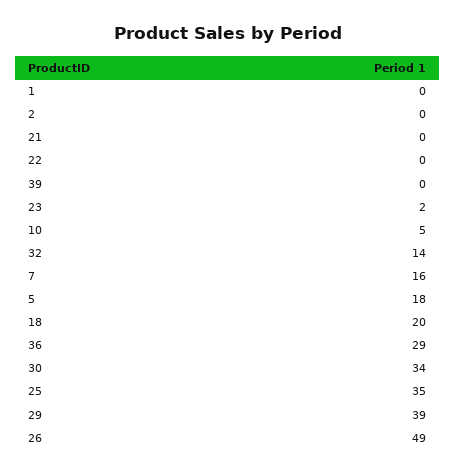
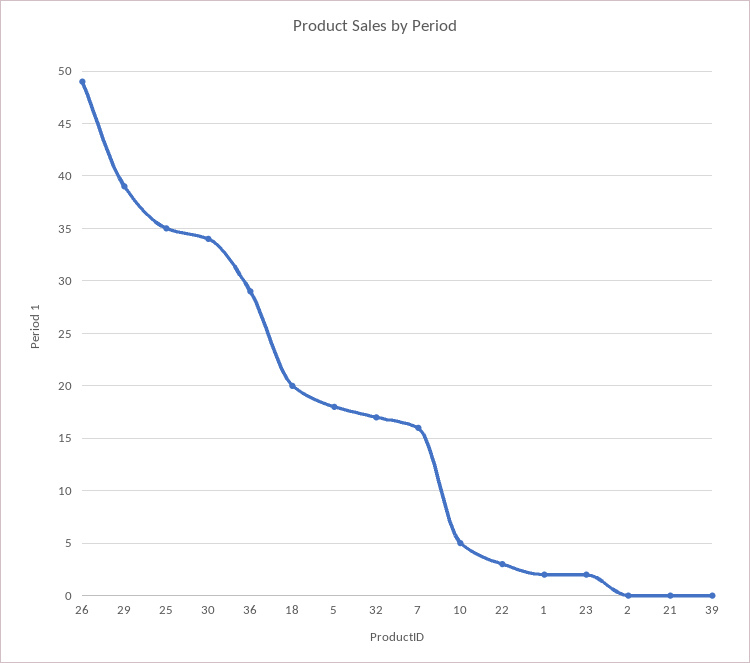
1: 0 -> 2
22: 0 -> 3
32: 14 -> 17

